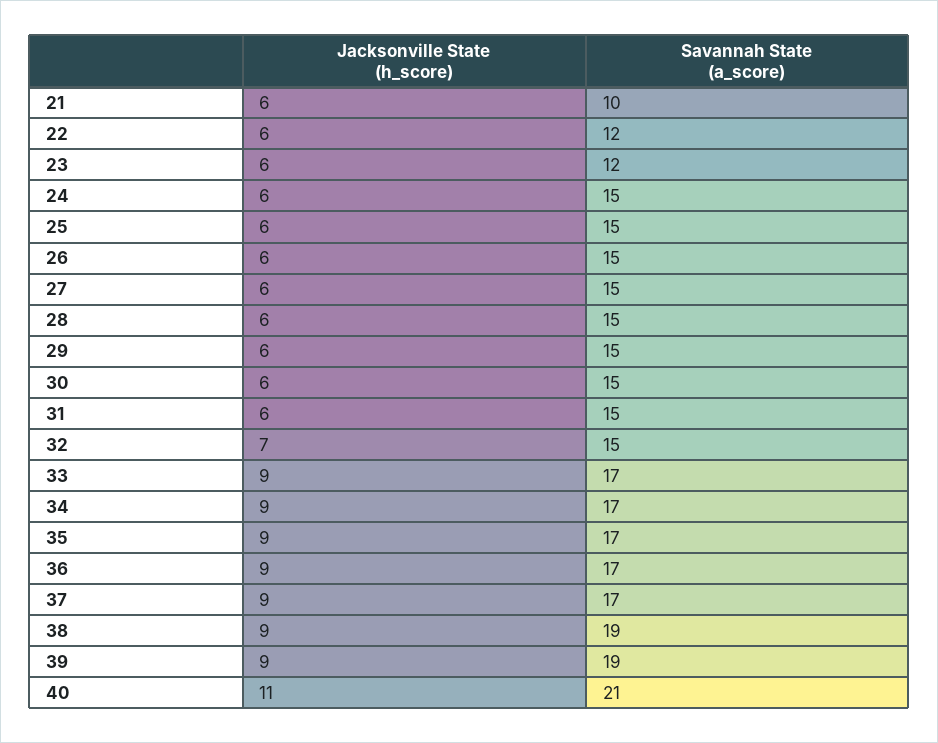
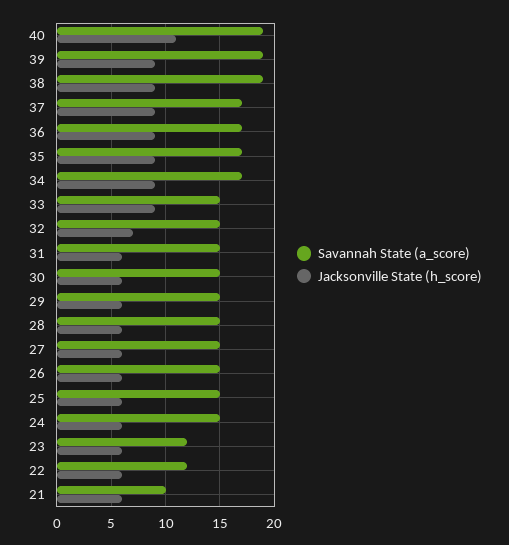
Savannah State (a_score), 33: 17 -> 15
Savannah State (a_score), 40: 21 -> 19

